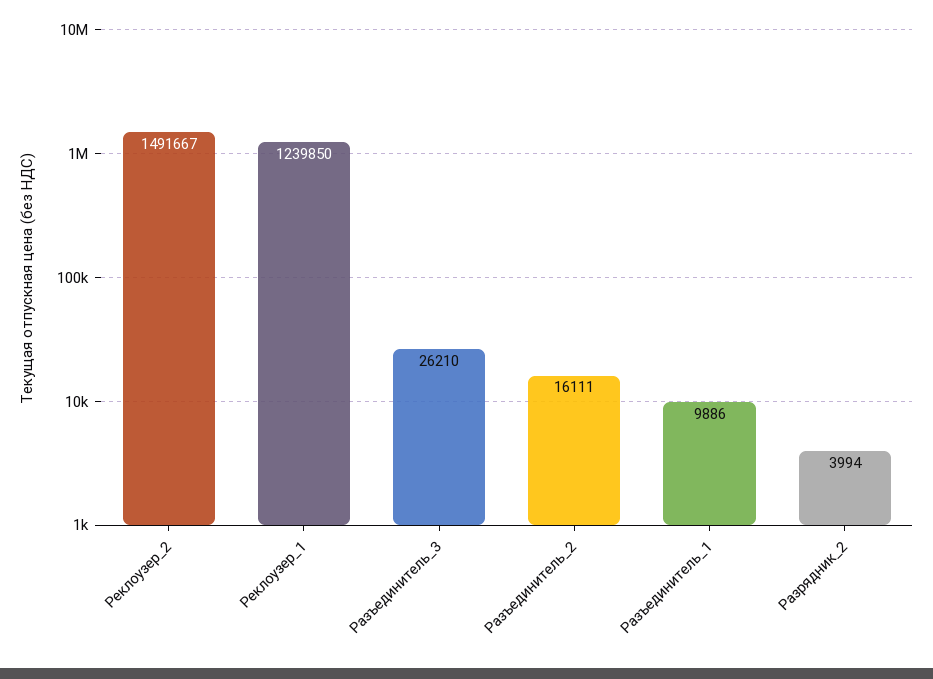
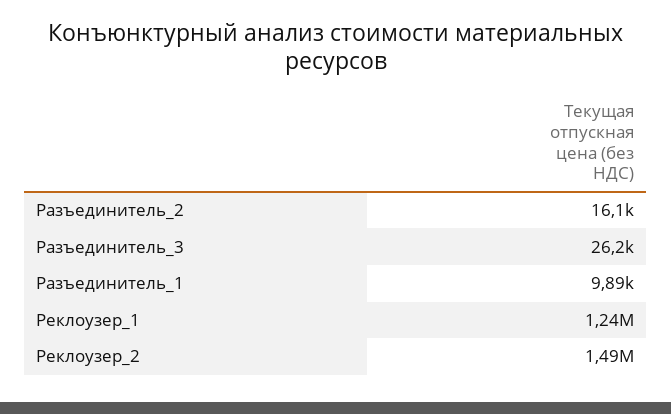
Разрядник_2: 3994 -> none

